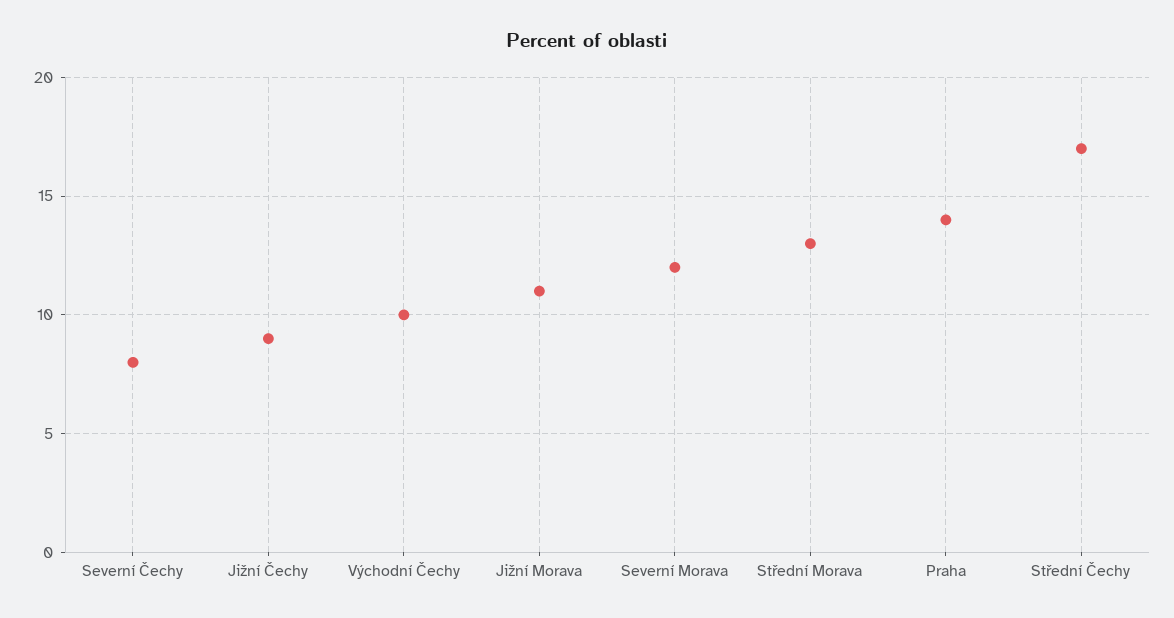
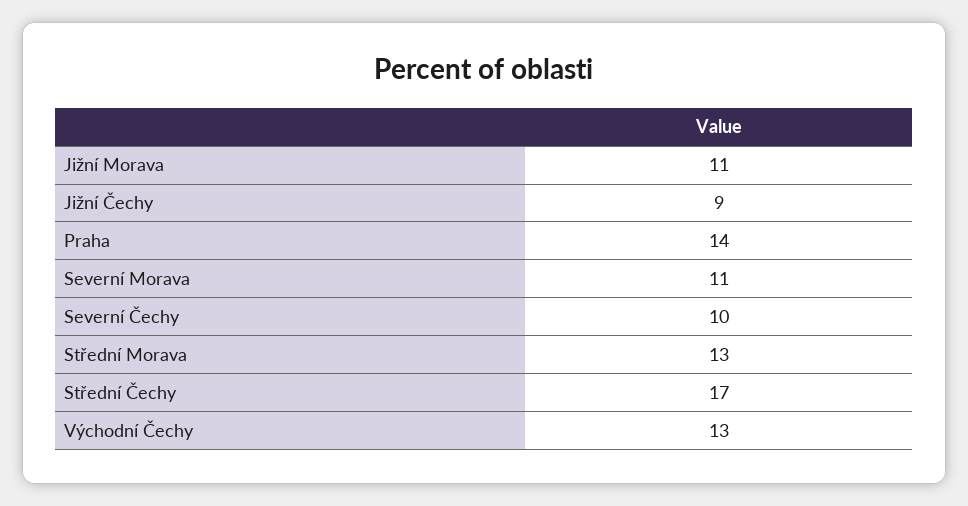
Severní Čechy: 8 -> 10
Východní Čechy: 10 -> 13
Severní Morava: 12 -> 11

